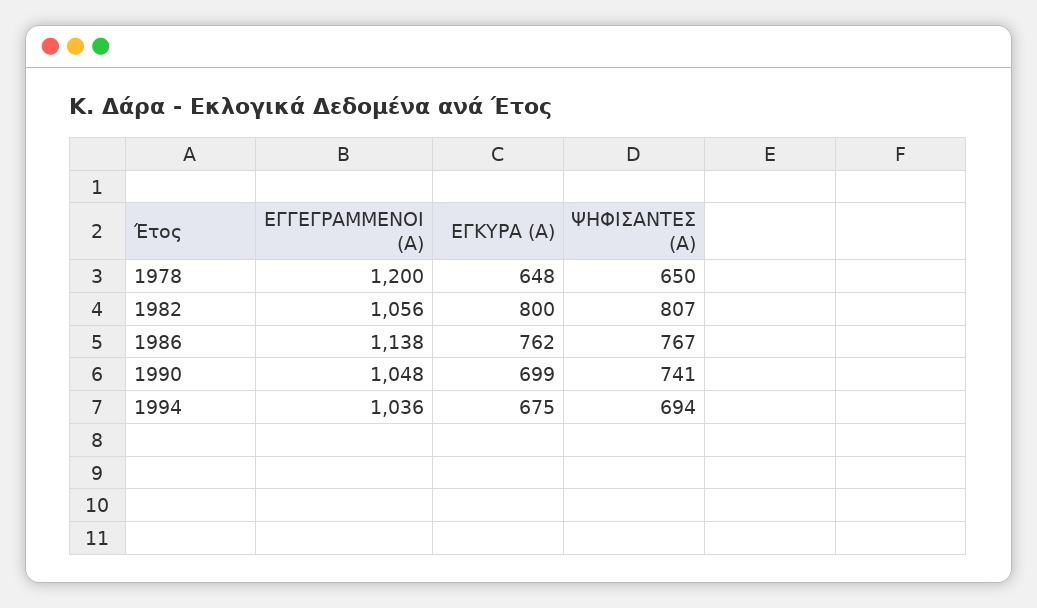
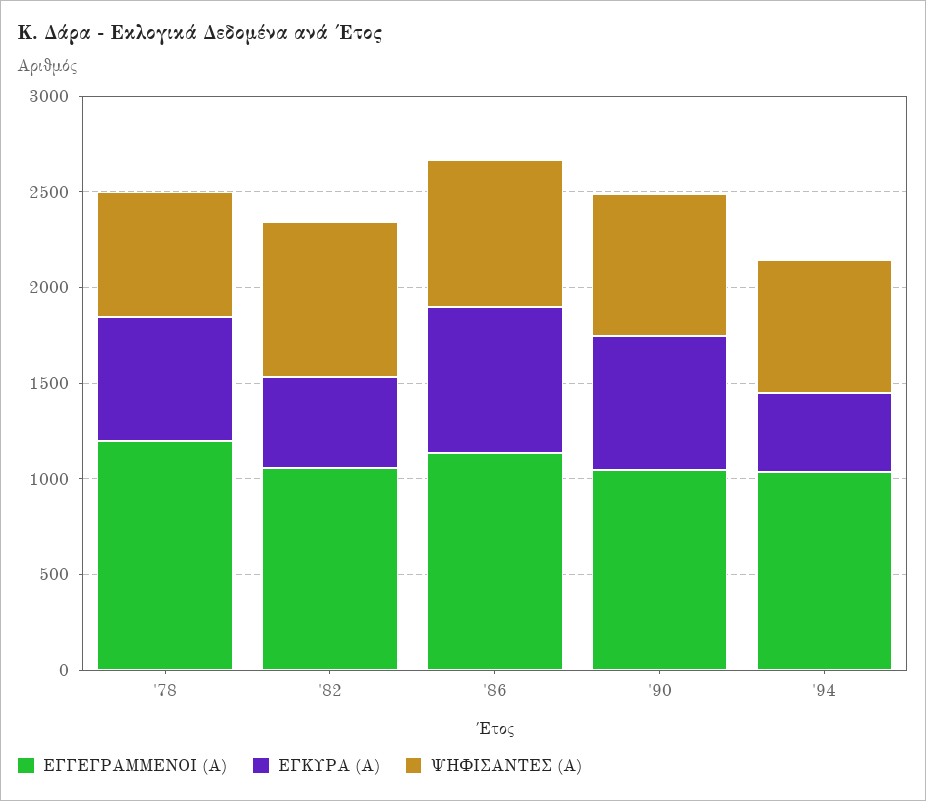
ΕΓΚΥΡΑ (Α), 1982: 800 -> 500
ΕΓΚΥΡΑ (Α), 1994: 675 -> 400

